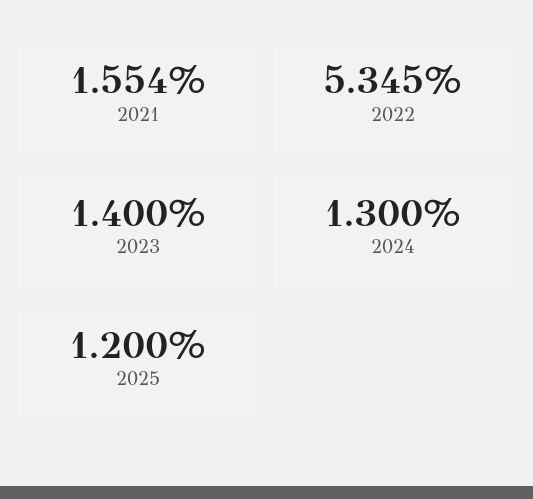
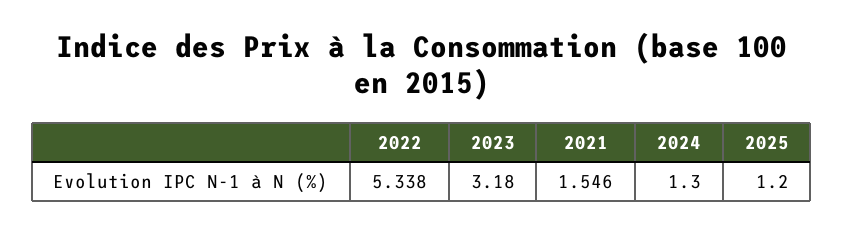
2021: 1.554 -> 1.546
2022: 5.345 -> 5.338
2023: 1.4 -> 3.18

